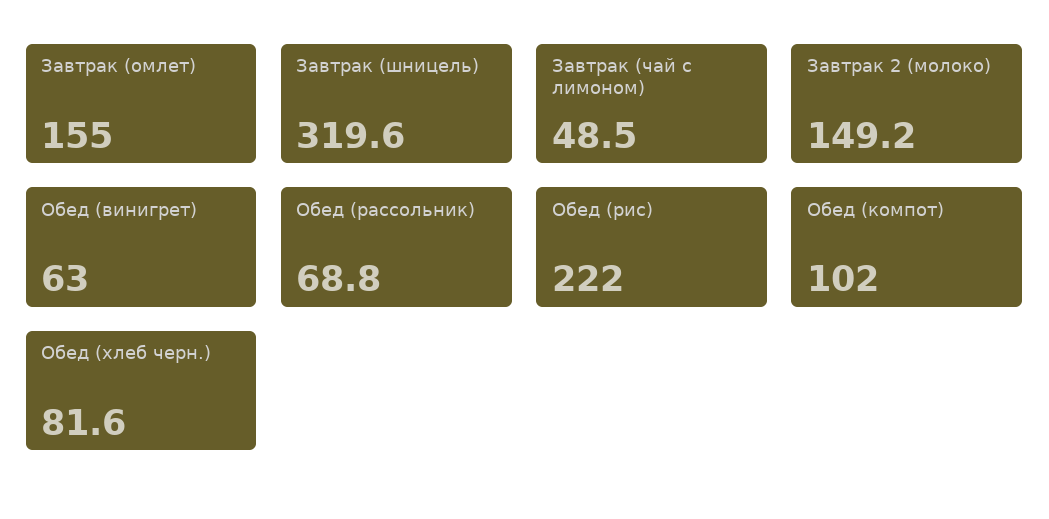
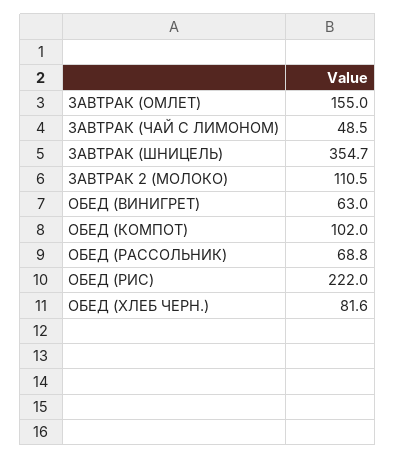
Завтрак (шницель): 319.6 -> 354.7
Завтрак 2 (молоко): 149.2 -> 110.5

